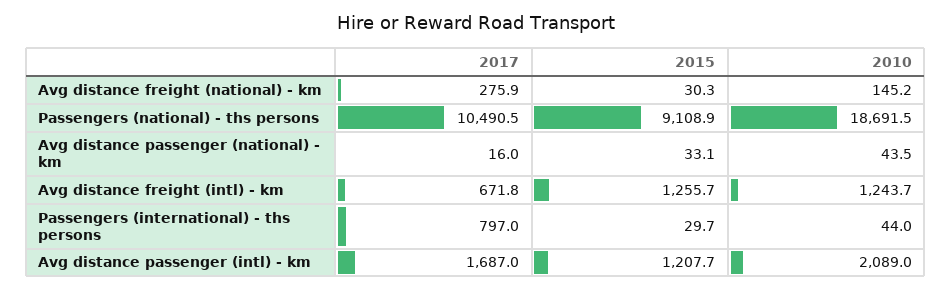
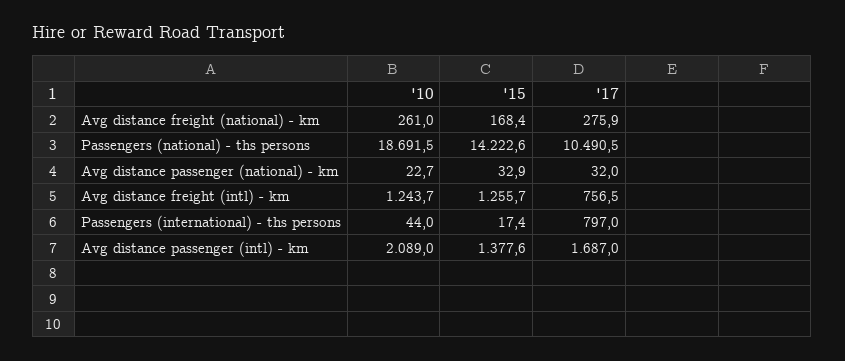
2015, Avg distance freight (national) - km: 30.3 -> 168.4
2010, Avg distance freight (national) - km: 145.2 -> 261
2015, Passengers (national) - ths persons: 9108.9 -> 14222.6
2017, Avg distance passenger (national) - km: 16 -> 32
2015, Avg distance passenger (national) - km: 33.1 -> 32.9
2010, Avg distance passenger (national) - km: 43.5 -> 22.7
2017, Avg distance freight (intl) - km: 671.8 -> 756.5
2015, Passengers (international) - ths persons: 29.7 -> 17.4
2015, Avg distance passenger (intl) - km: 1207.7 -> 1377.6

